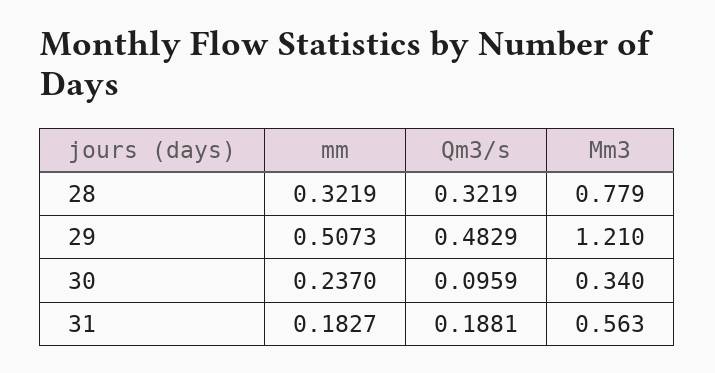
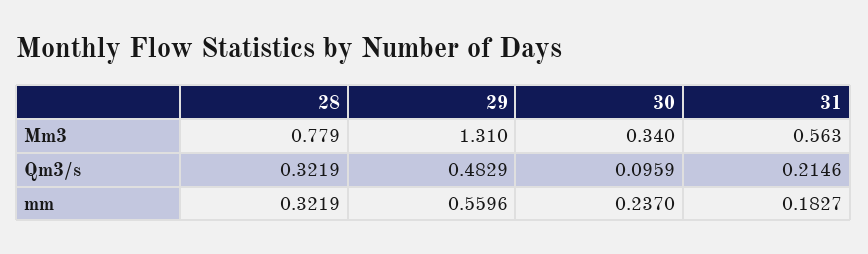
mm, 29: 0.5073 -> 0.5596
Mm3, 29: 1.21 -> 1.31
Qm3/s, 31: 0.1881 -> 0.2146

